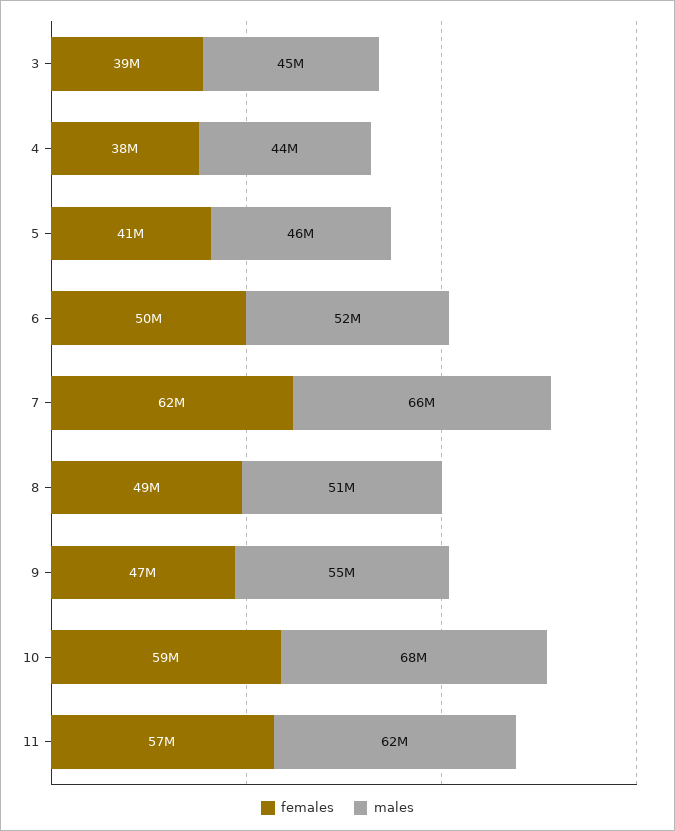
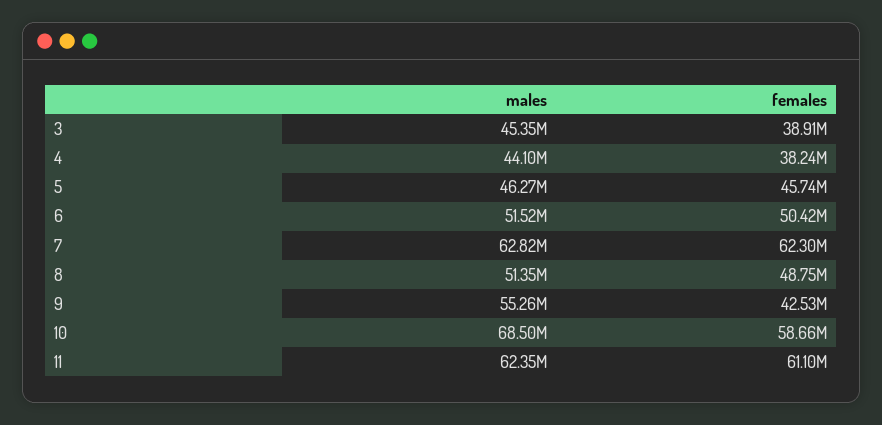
females, 5: 41000000 -> 45740000
males, 7: 66000000 -> 62820000
females, 9: 47000000 -> 42530000
females, 11: 57000000 -> 61100000

